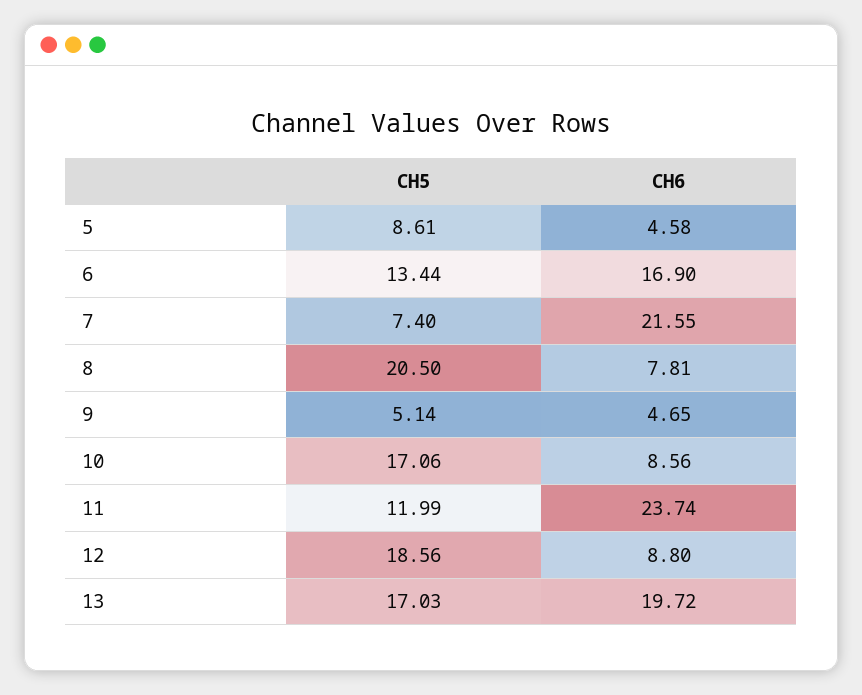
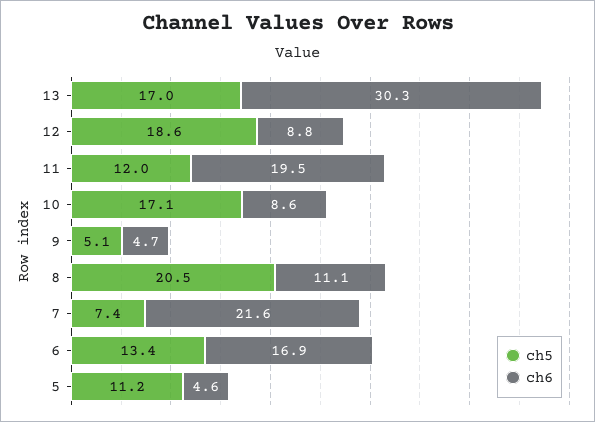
CH5, 5: 8.61 -> 11.2
CH6, 8: 7.81 -> 11.1
CH6, 11: 23.74 -> 19.5
CH6, 13: 19.72 -> 30.3

